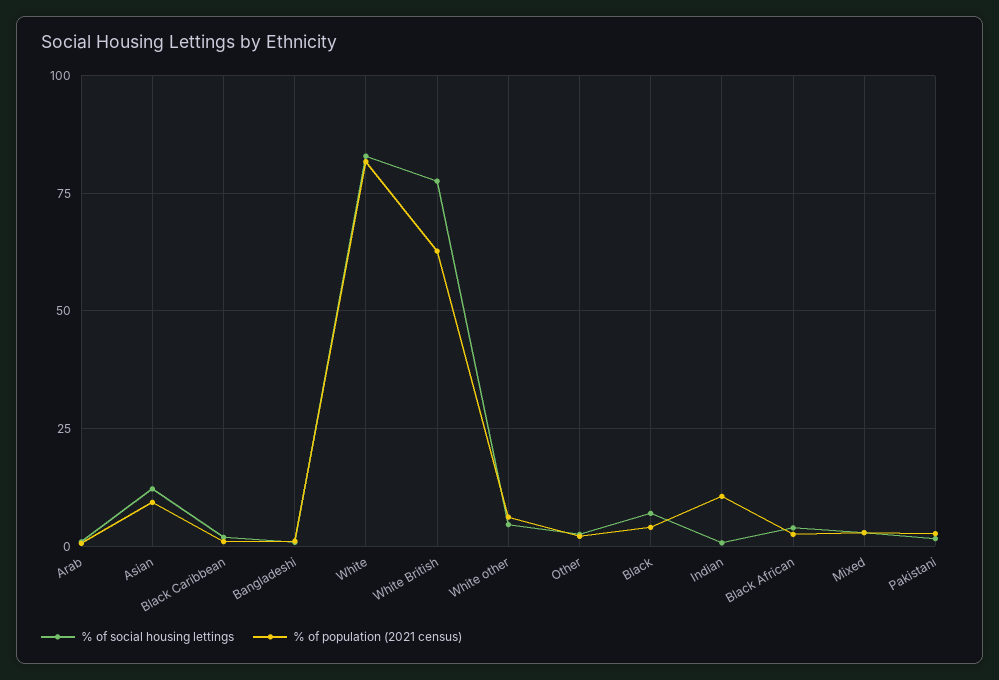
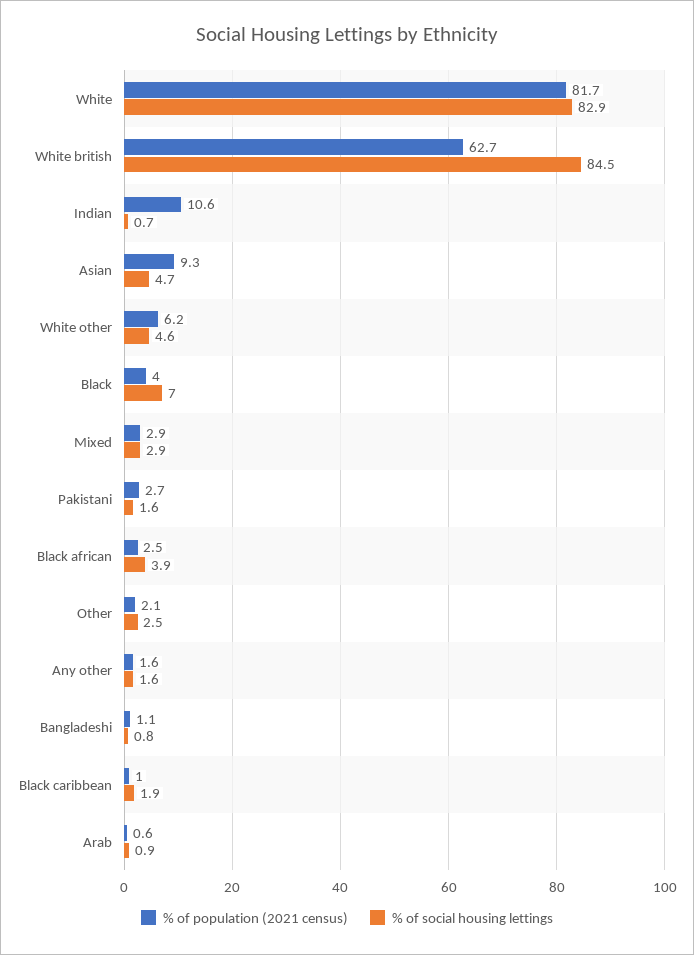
% of social housing lettings, Asian: 12.5 -> 4.7
% of social housing lettings, White British: 77.5 -> 84.5
% of population (2021 census), Any other: none -> 1.6
% of social housing lettings, Any other: none -> 1.6

